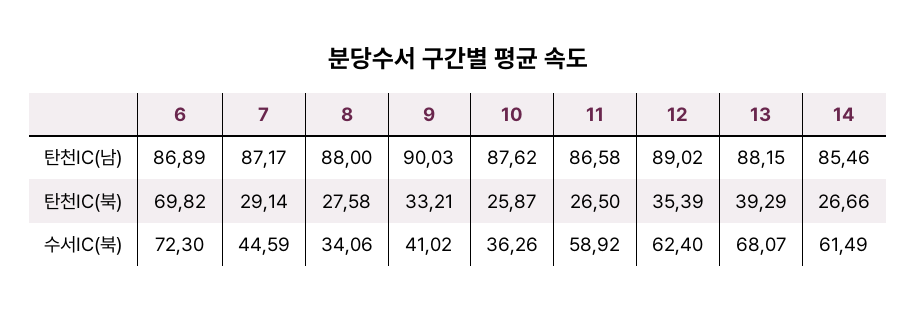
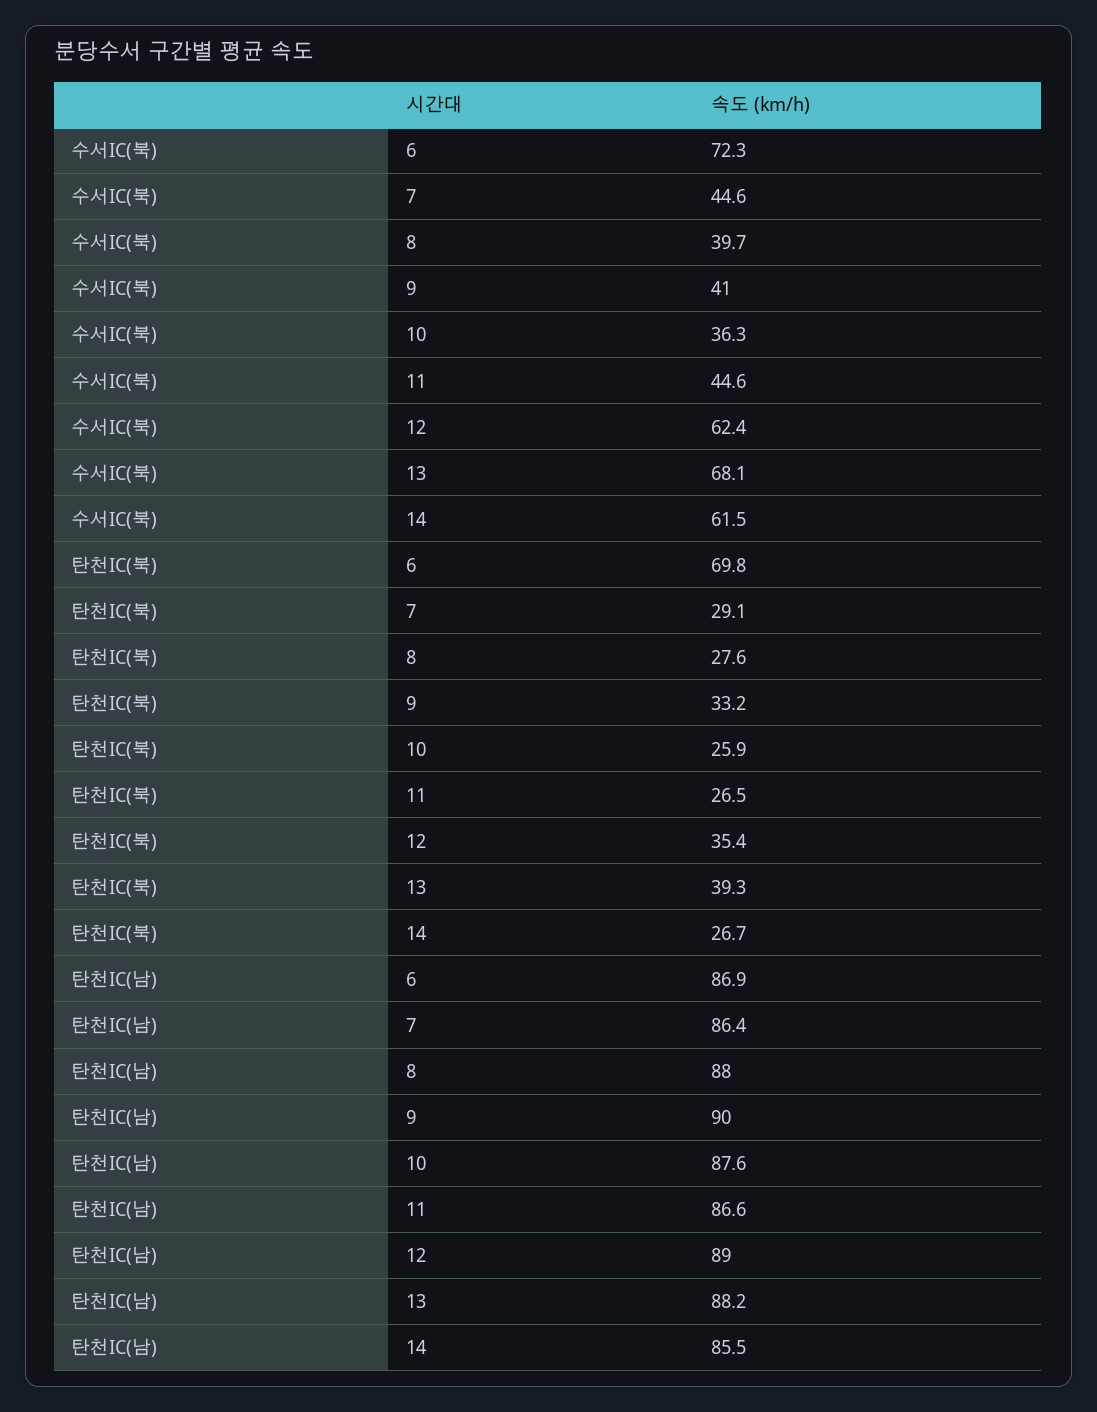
7, 탄천IC(남): 87.17 -> 86.4
8, 수서IC(북): 34.06 -> 39.7
11, 수서IC(북): 58.92 -> 44.6

